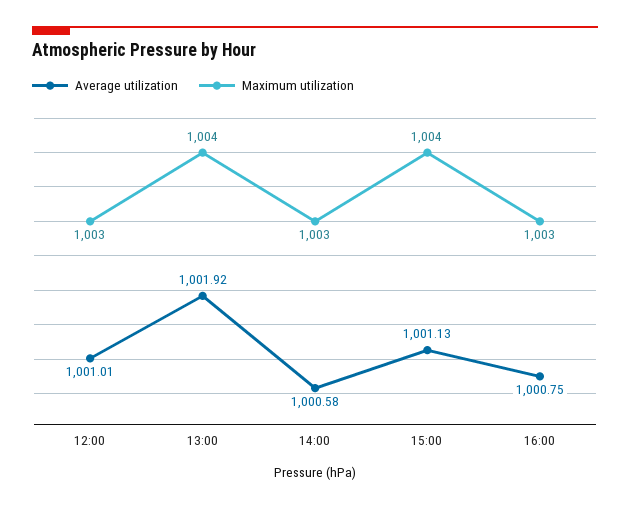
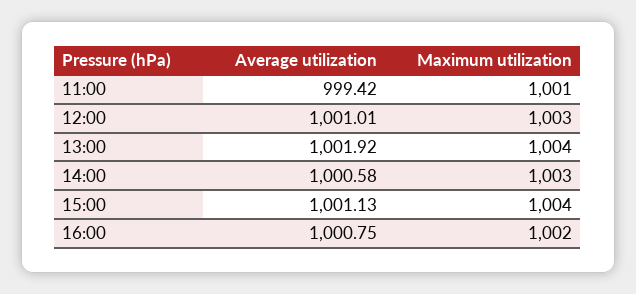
Maximum utilization, 16:00: 1003 -> 1002
Average utilization, 11:00: none -> 999.42
Maximum utilization, 11:00: none -> 1001

